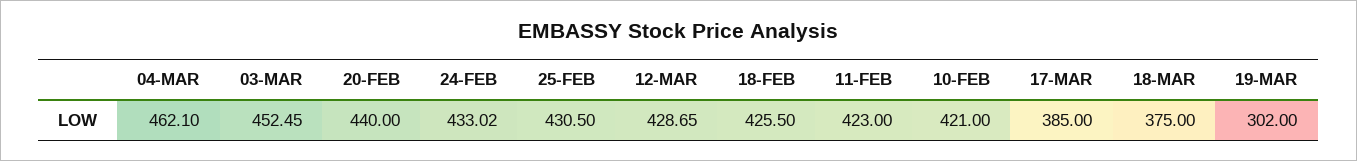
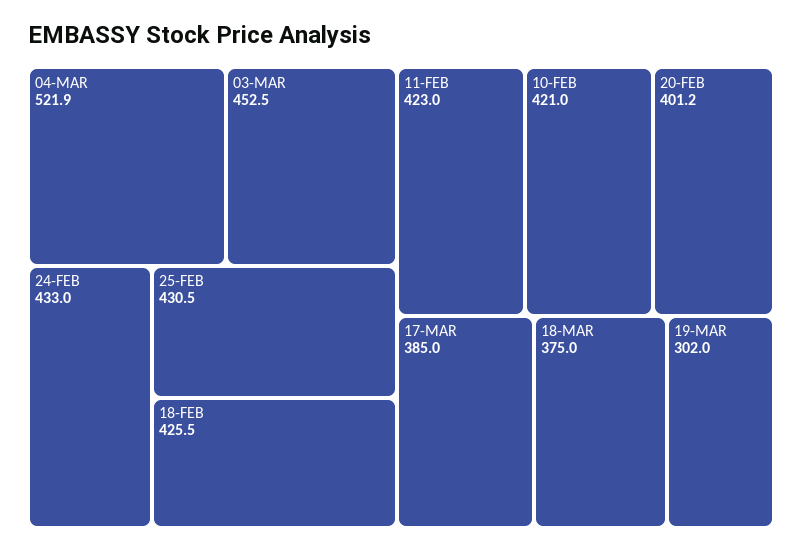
04-MAR: 462.1 -> 521.9
20-FEB: 440 -> 401.2
12-MAR: 428.65 -> none

